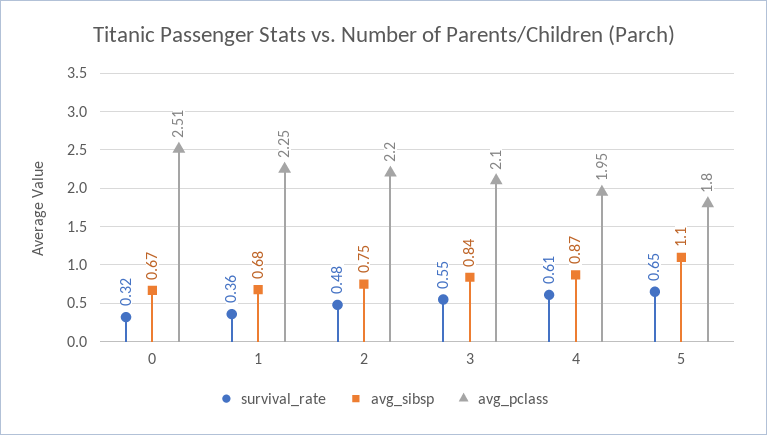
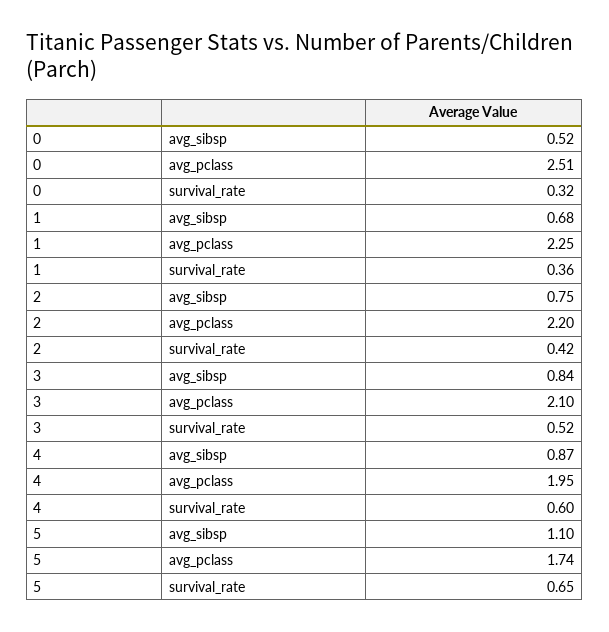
avg_sibsp, 0: 0.67 -> 0.52
survival_rate, 2: 0.48 -> 0.42
survival_rate, 3: 0.55 -> 0.52
survival_rate, 4: 0.61 -> 0.6
avg_pclass, 5: 1.8 -> 1.74

